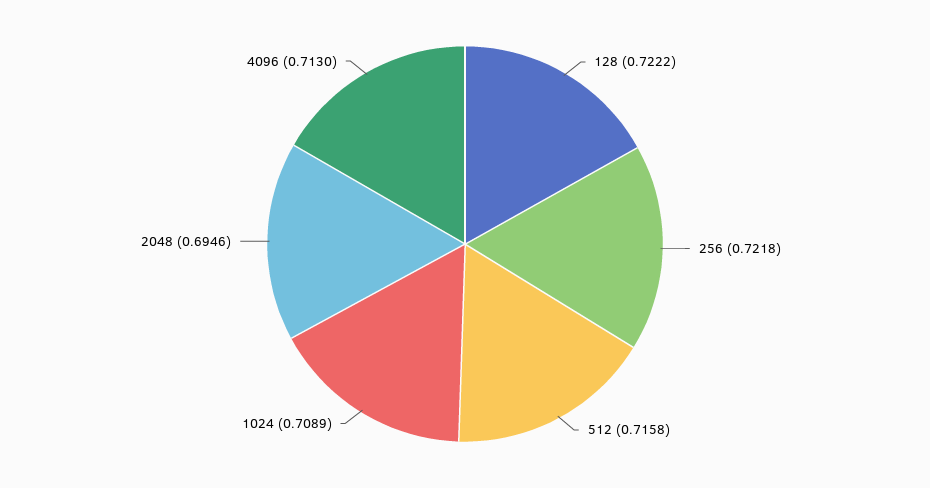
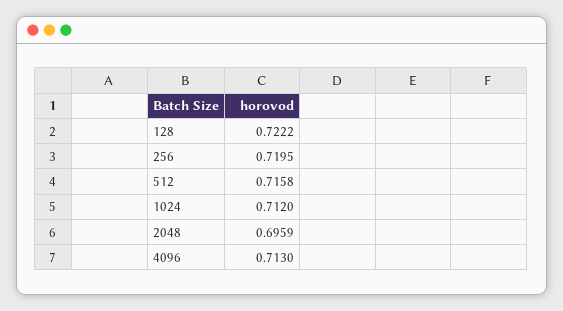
256: 0.7218 -> 0.7195
1024: 0.7089 -> 0.712
2048: 0.6946 -> 0.6959

